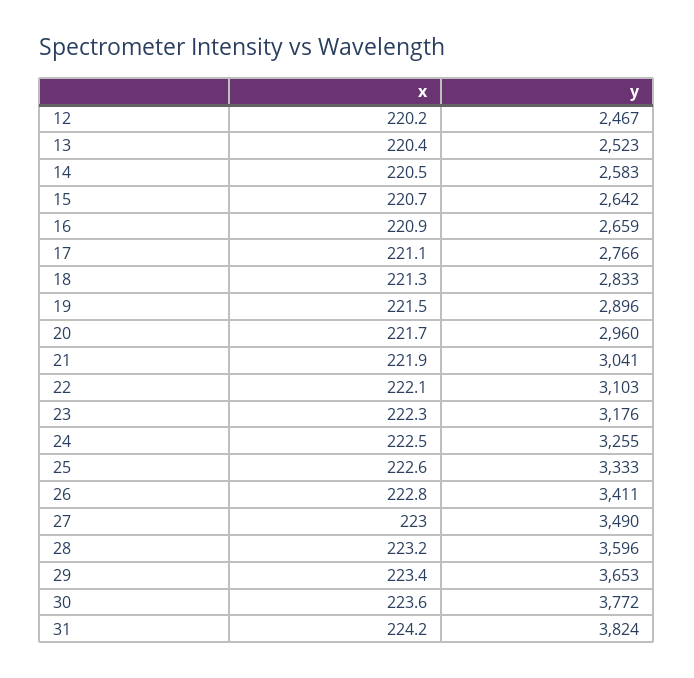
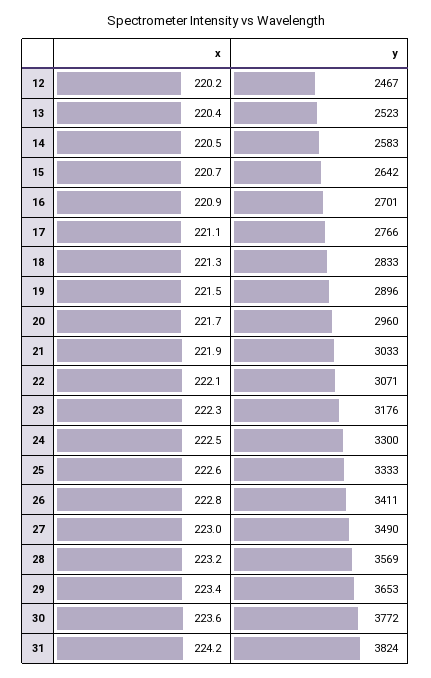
y, 16: 2659 -> 2701
y, 21: 3041 -> 3033
y, 22: 3103 -> 3071
y, 24: 3255 -> 3300
y, 28: 3596 -> 3569

